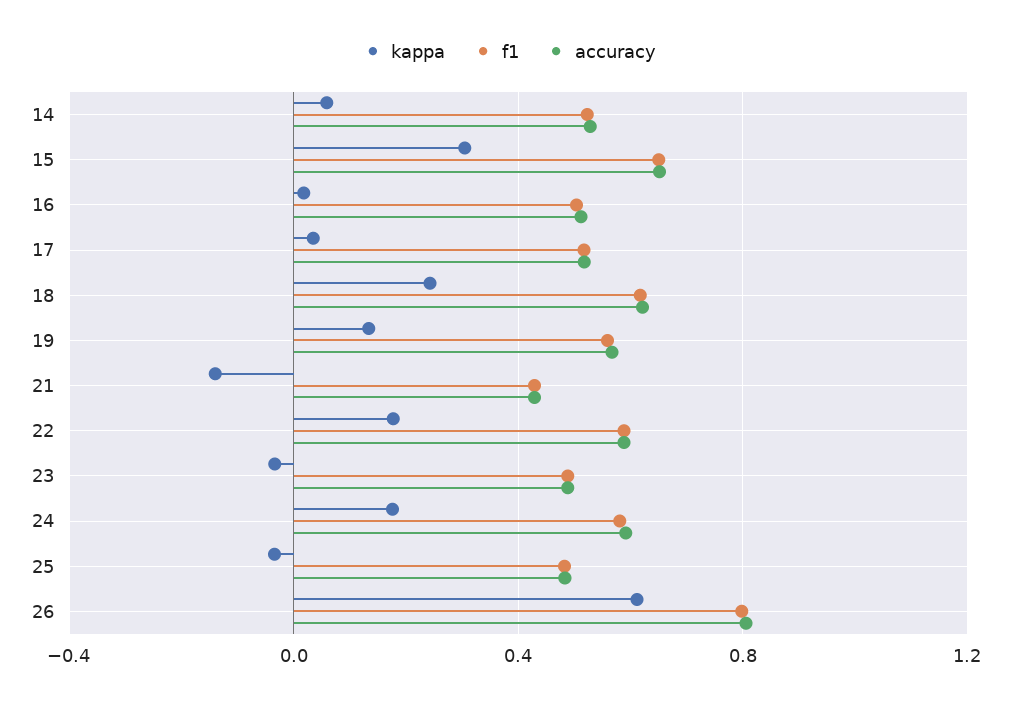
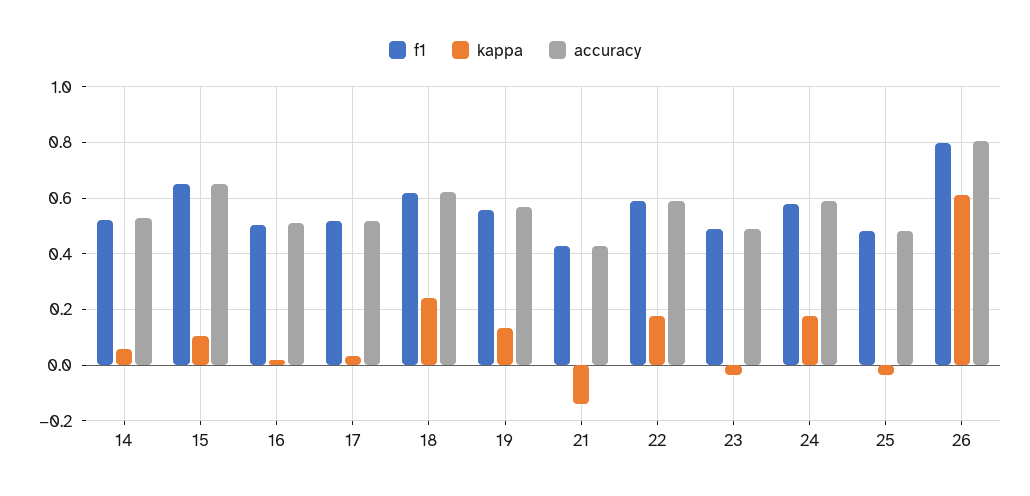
kappa, 15: 0.3 -> 0.1

